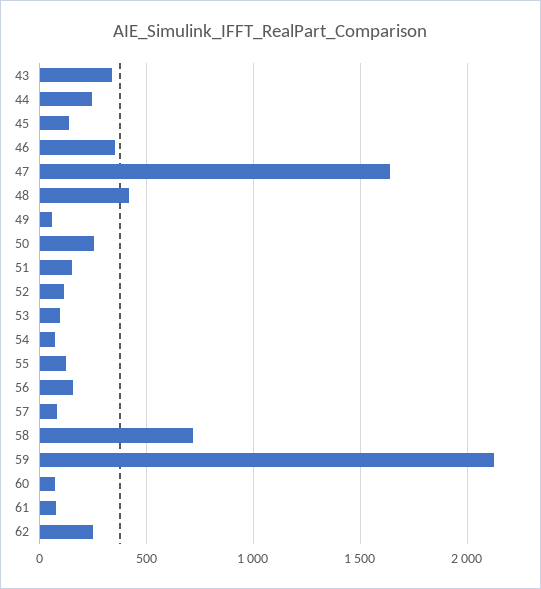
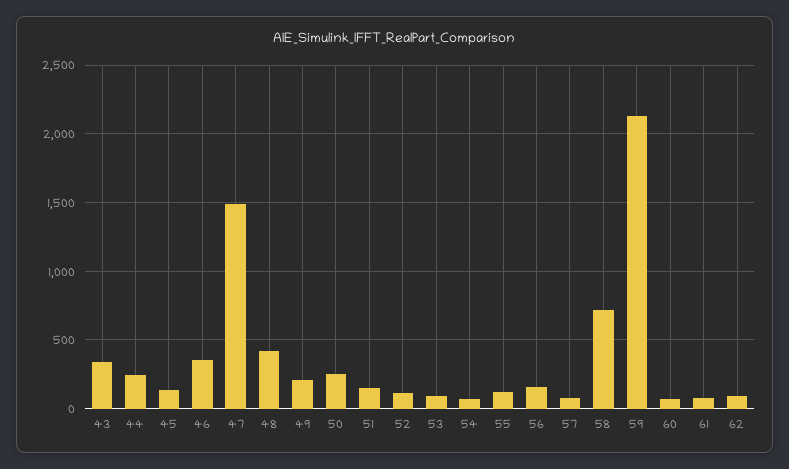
47: 1650 -> 1500
49: 50 -> 200
62: 250 -> 100

